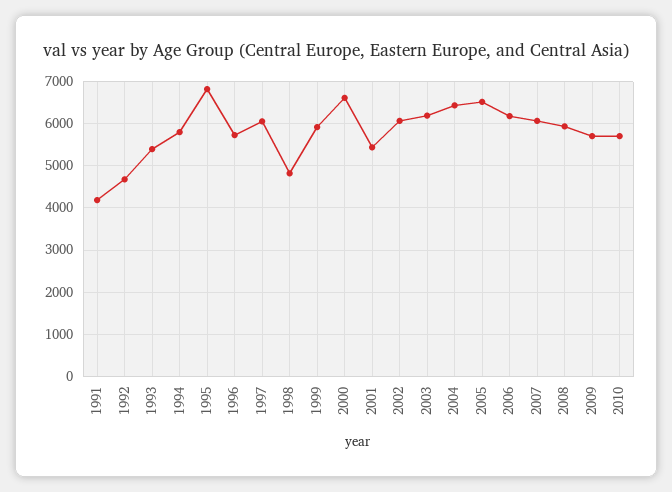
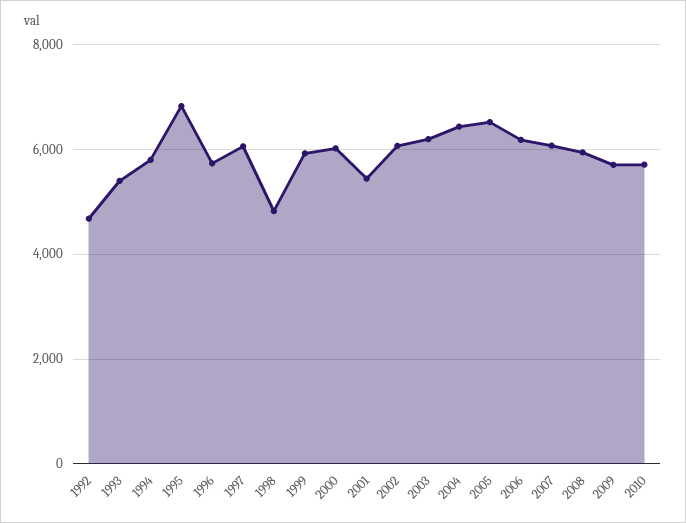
1991: 4200 -> none
2000: 6600 -> 6000

